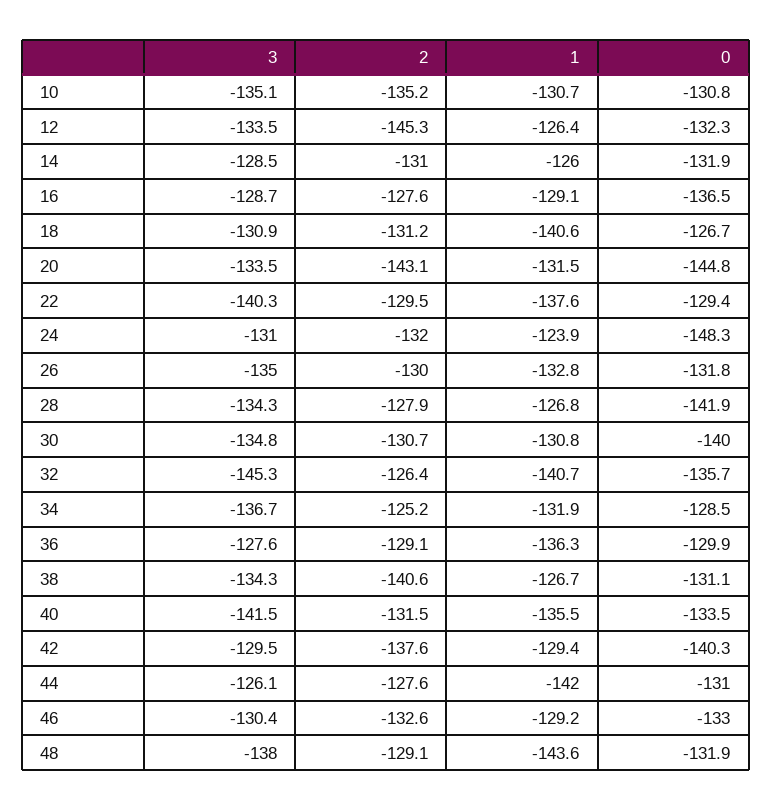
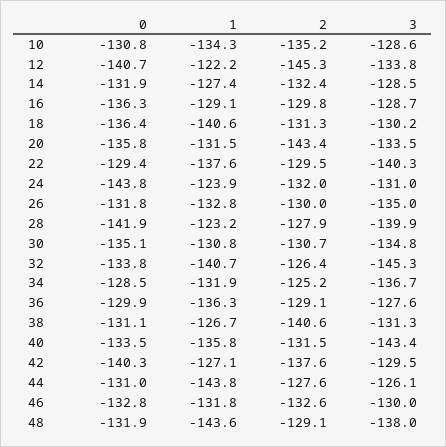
3, 10: -135.1 -> -128.6
1, 10: -130.7 -> -134.3
3, 12: -133.5 -> -133.8
1, 12: -126.4 -> -122.2
0, 12: -132.3 -> -140.7
2, 14: -131 -> -132.4
1, 14: -126 -> -127.4
2, 16: -127.6 -> -129.8
0, 16: -136.5 -> -136.3
3, 18: -130.9 -> -130.2
2, 18: -131.2 -> -131.3
0, 18: -126.7 -> -136.4
2, 20: -143.1 -> -143.4
0, 20: -144.8 -> -135.8
0, 24: -148.3 -> -143.8
3, 28: -134.3 -> -139.9
1, 28: -126.8 -> -123.2
0, 30: -140 -> -135.1
0, 32: -135.7 -> -133.8
3, 38: -134.3 -> -131.3
3, 40: -141.5 -> -143.4
1, 40: -135.5 -> -135.8
1, 42: -129.4 -> -127.1
1, 44: -142 -> -143.8
3, 46: -130.4 -> -130
1, 46: -129.2 -> -131.8
0, 46: -133 -> -132.8

